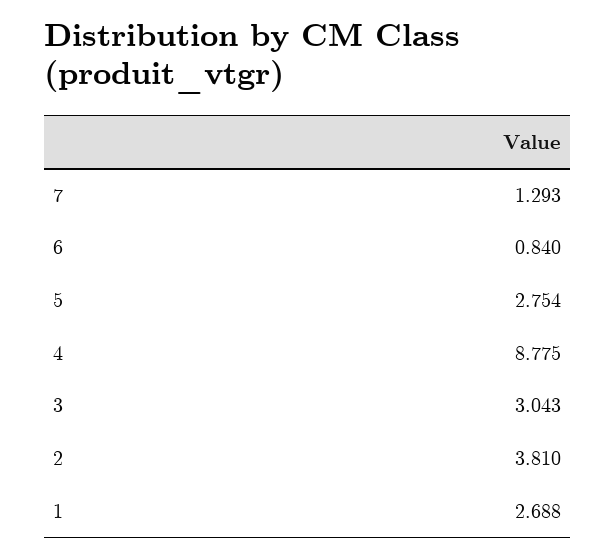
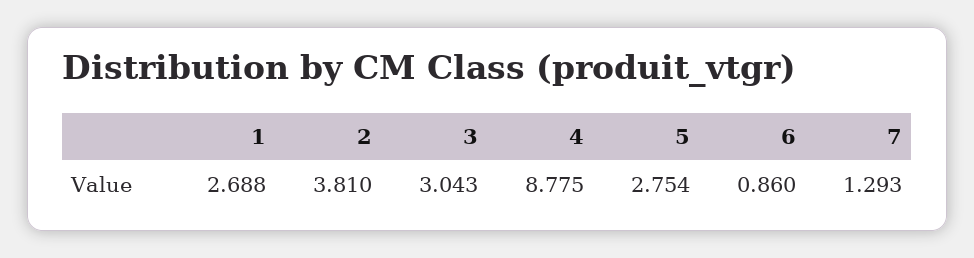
6: 0.84 -> 0.86

